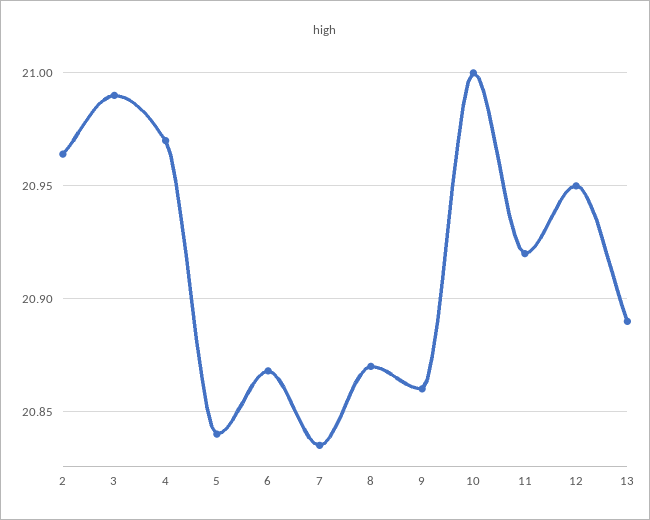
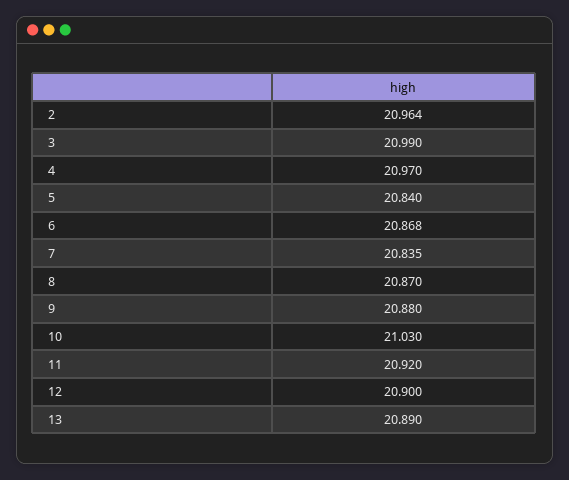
9: 20.86 -> 20.88
10: 21 -> 21.03
12: 20.95 -> 20.9

